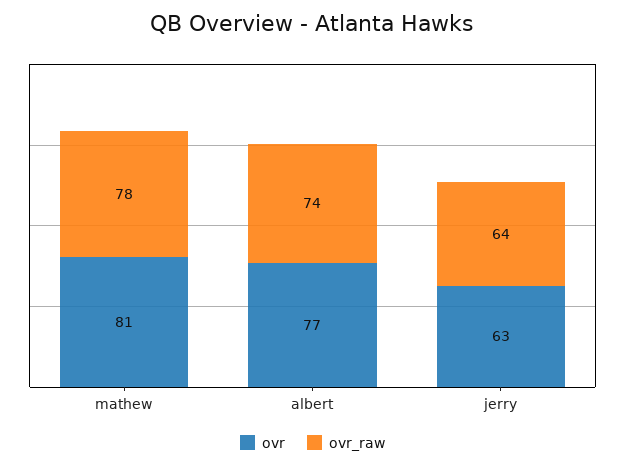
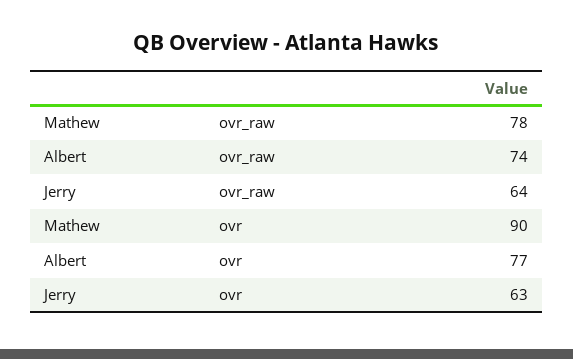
ovr, mathew: 81 -> 90

